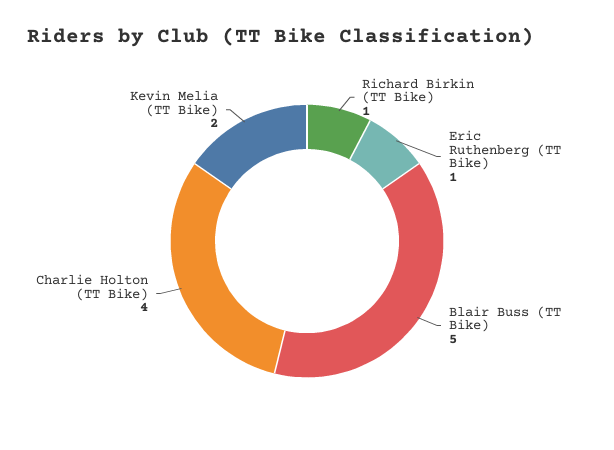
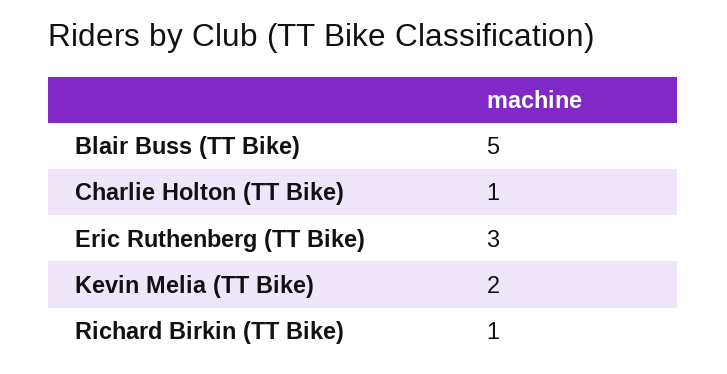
Eric Ruthenberg (TT Bike): 1 -> 3
Charlie Holton (TT Bike): 4 -> 1

